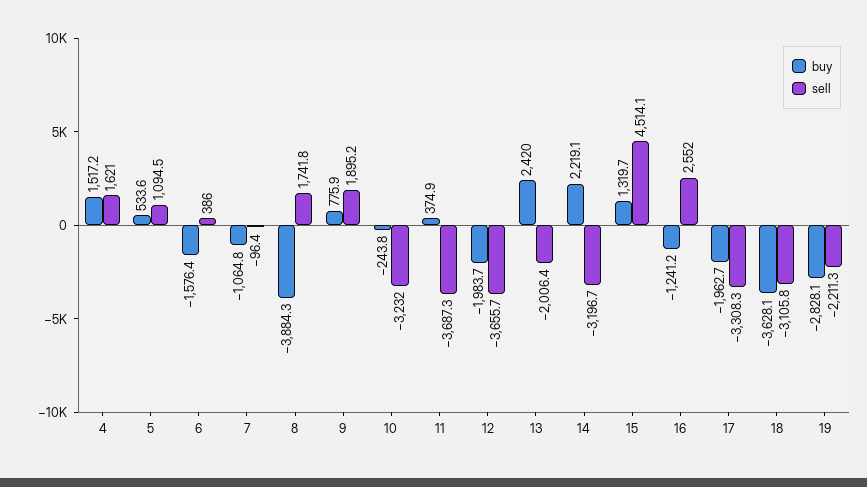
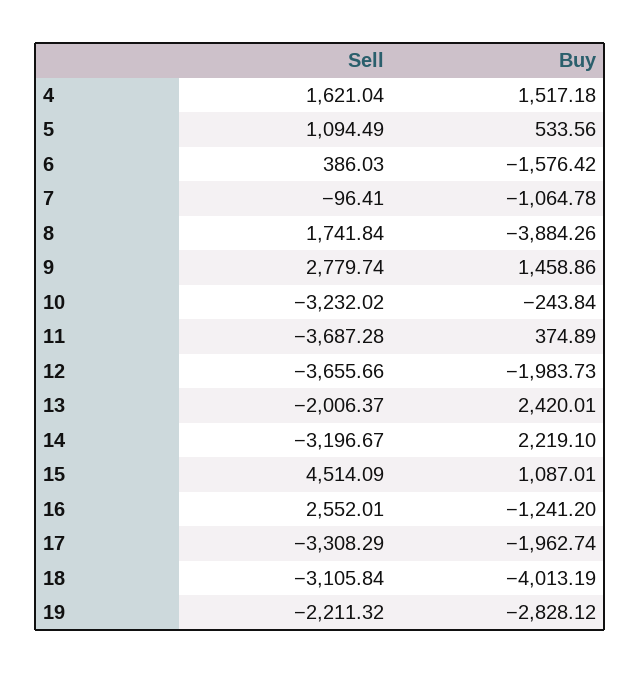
buy, 9: 775.9 -> 1458.86
sell, 9: 1895.2 -> 2779.74
buy, 15: 1319.7 -> 1087.01
buy, 18: -3628.1 -> -4013.19

